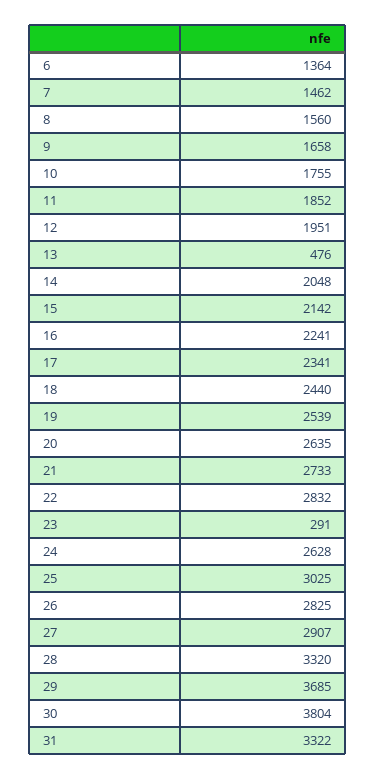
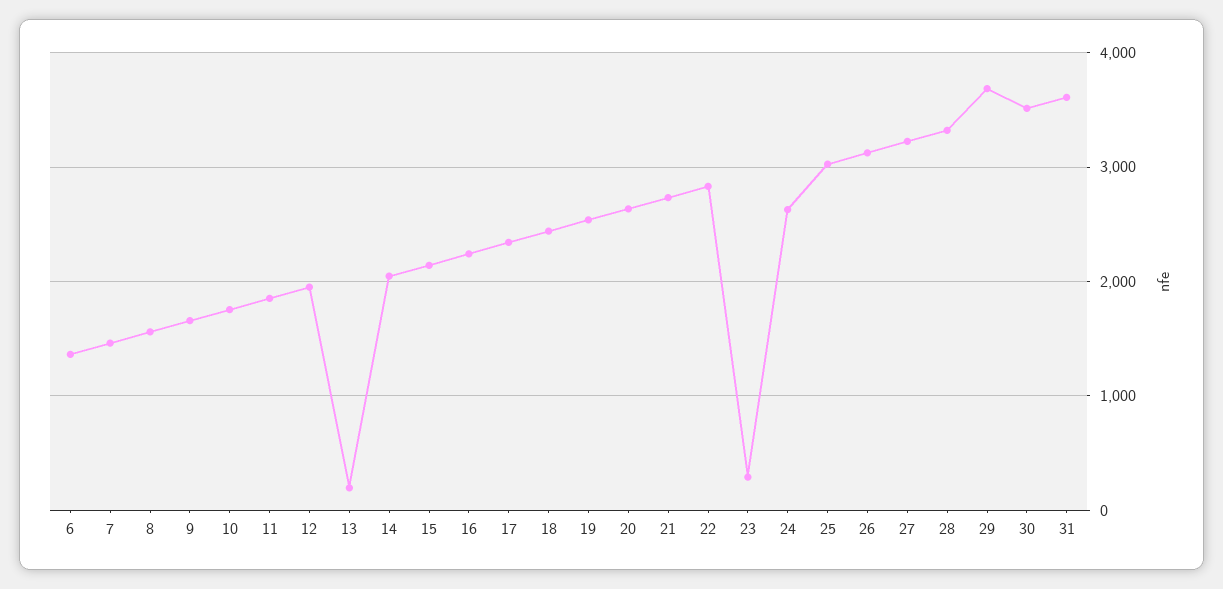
13: 476 -> 200
26: 2825 -> 3100
27: 2907 -> 3200
30: 3804 -> 3500
31: 3322 -> 3600

